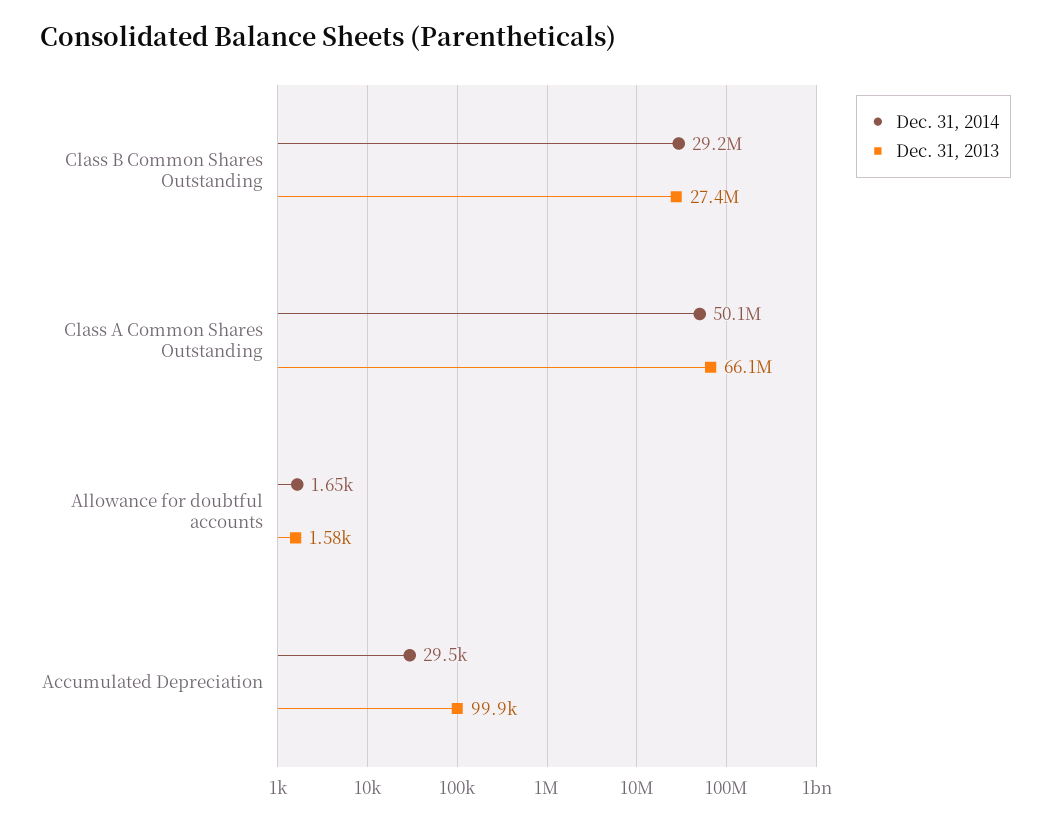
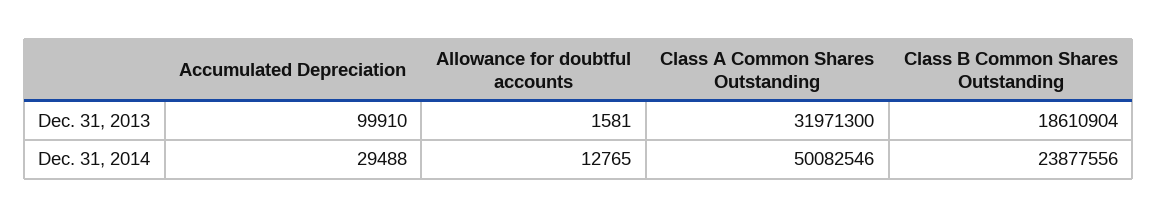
Dec. 31, 2014, Class B Common Shares Outstanding: 29200000 -> 23877556
Dec. 31, 2013, Class B Common Shares Outstanding: 27400000 -> 18610904
Dec. 31, 2013, Class A Common Shares Outstanding: 66100000 -> 31971300
Dec. 31, 2014, Allowance for doubtful accounts: 1650 -> 12765

